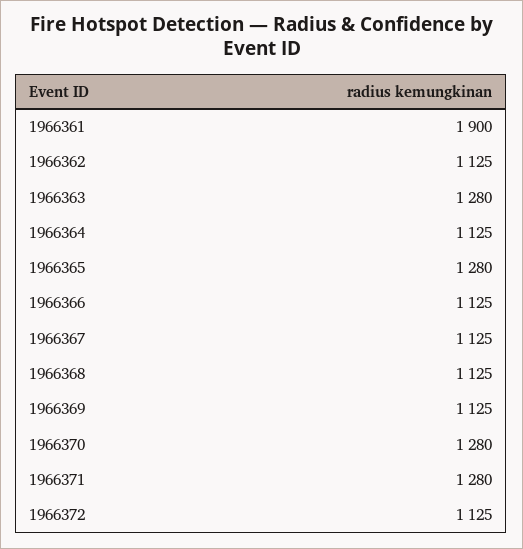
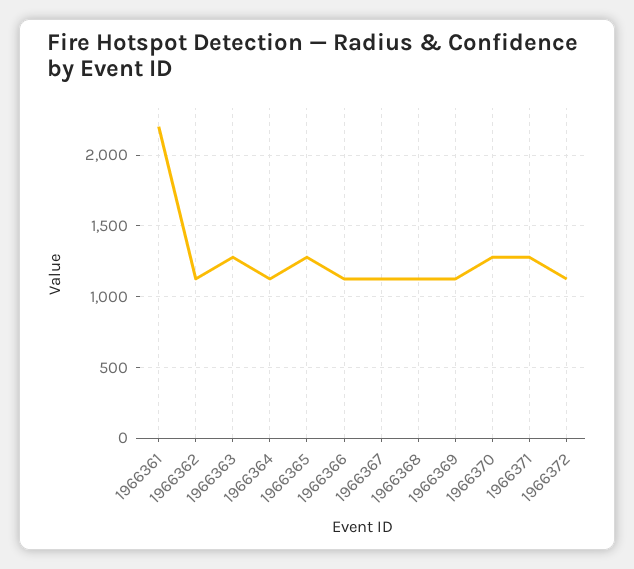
1966361: 1900 -> 2200

